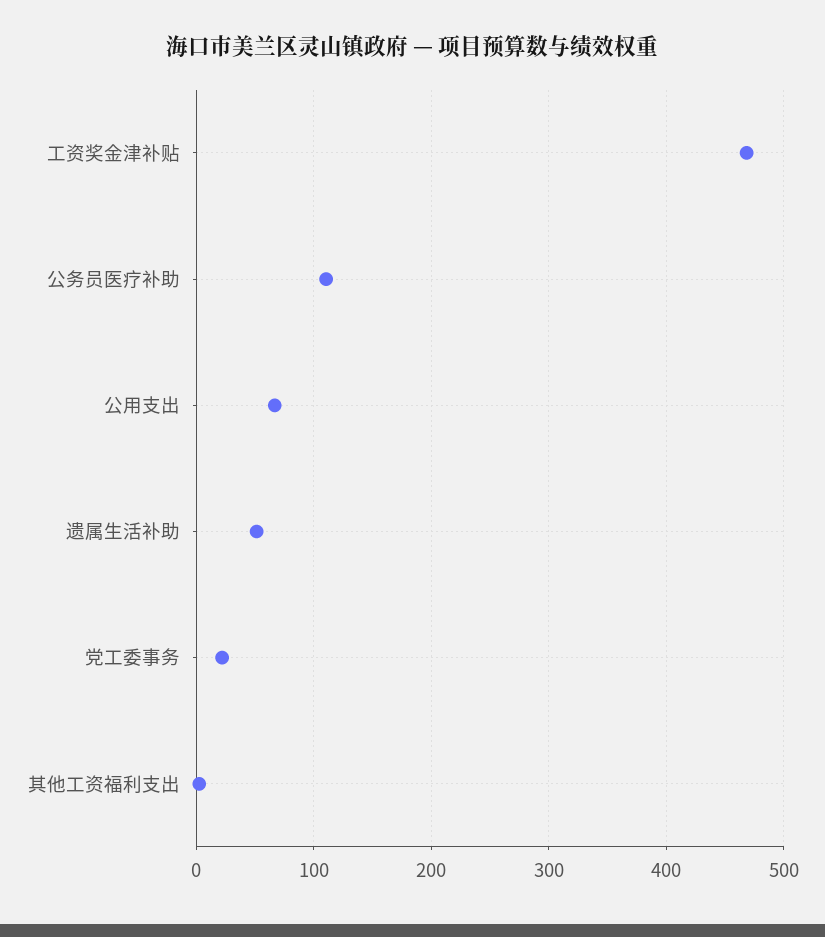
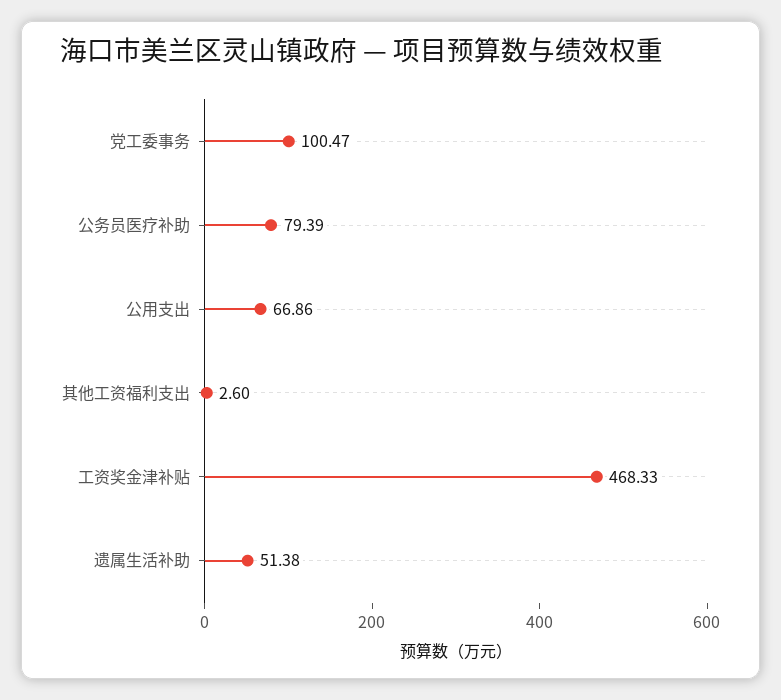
公务员医疗补助: 110 -> 79.39
党工委事务: 20 -> 100.47

